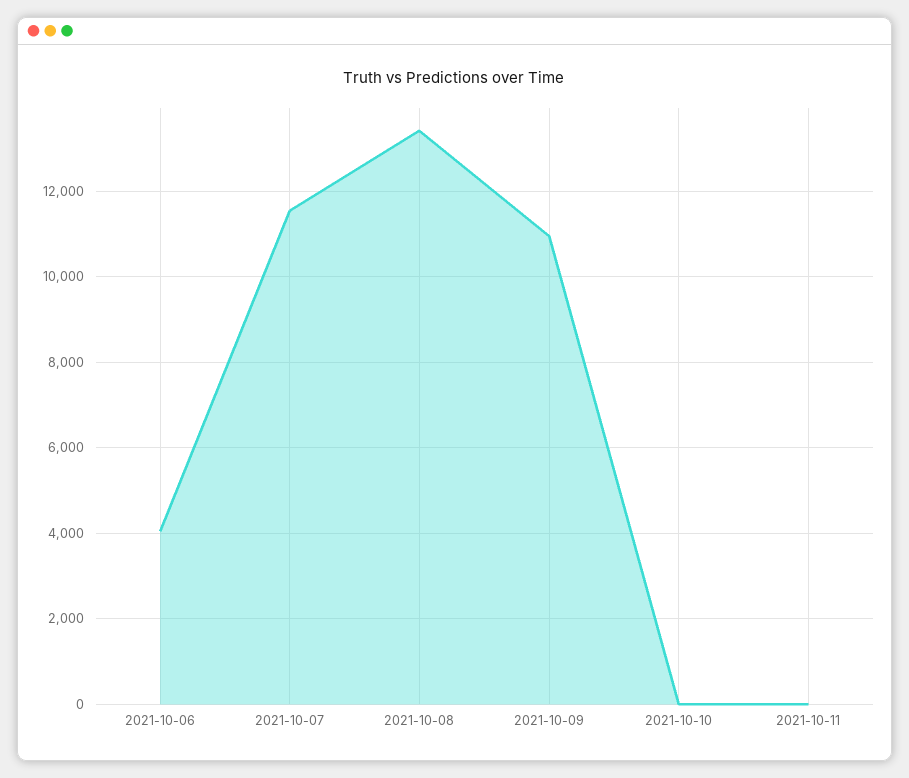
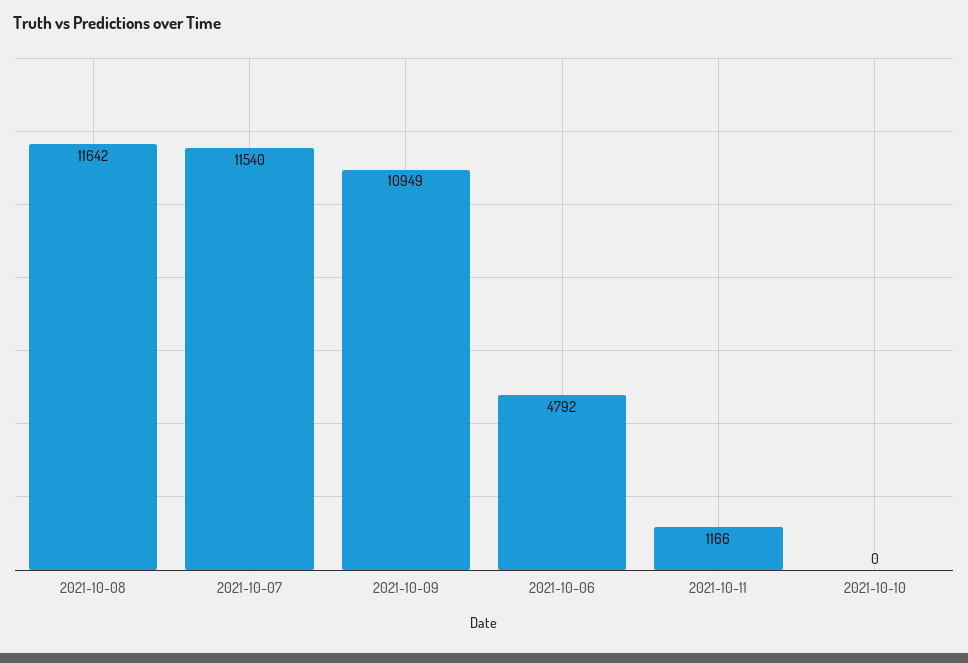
2021-10-06: 4000 -> 4792
2021-10-08: 13400 -> 11642
2021-10-11: 0 -> 1166

